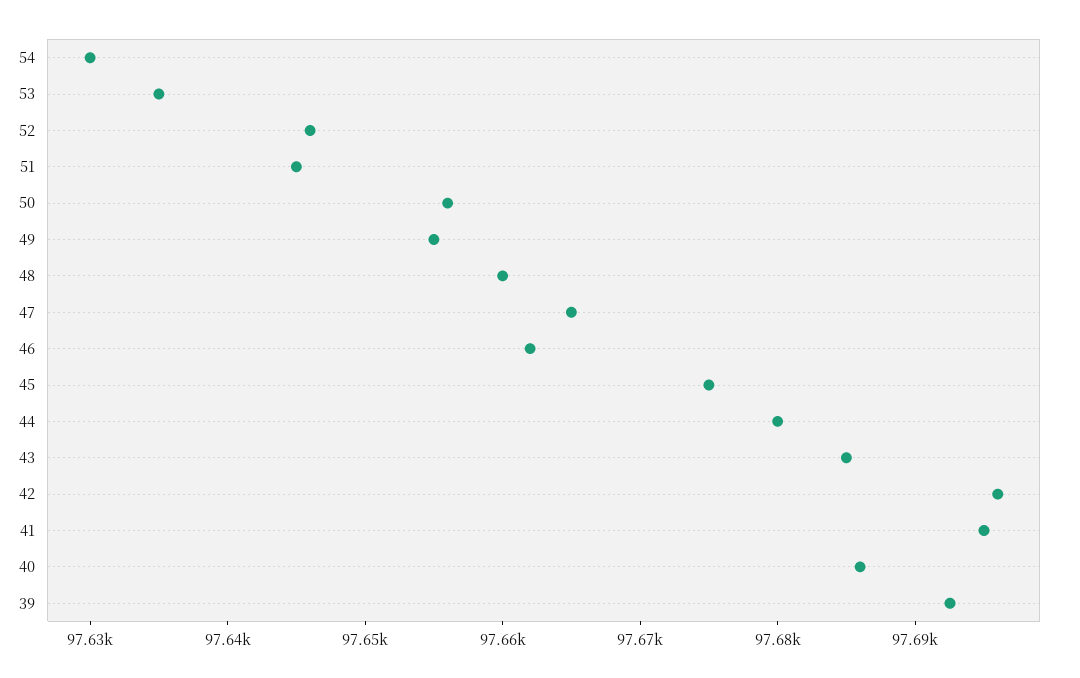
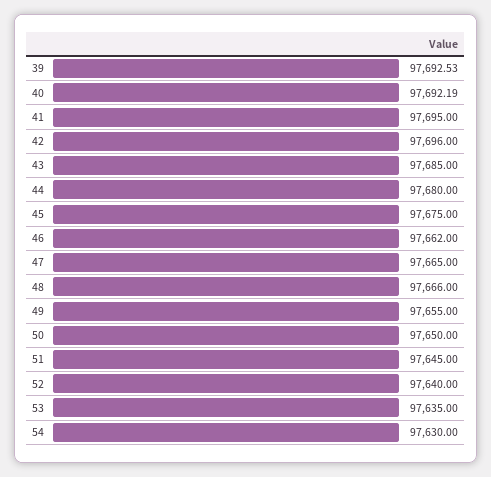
52: 97646 -> 97640
50: 97656 -> 97650
48: 97660 -> 97666
40: 97686 -> 97692.19

